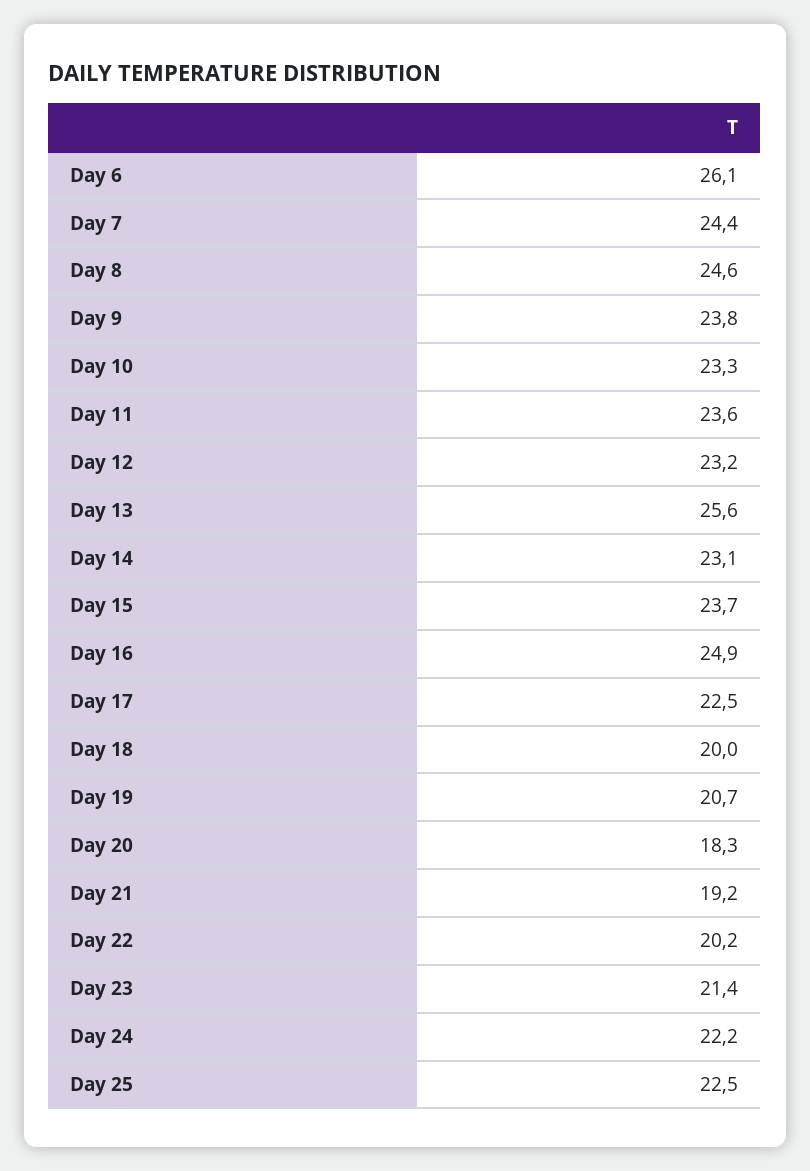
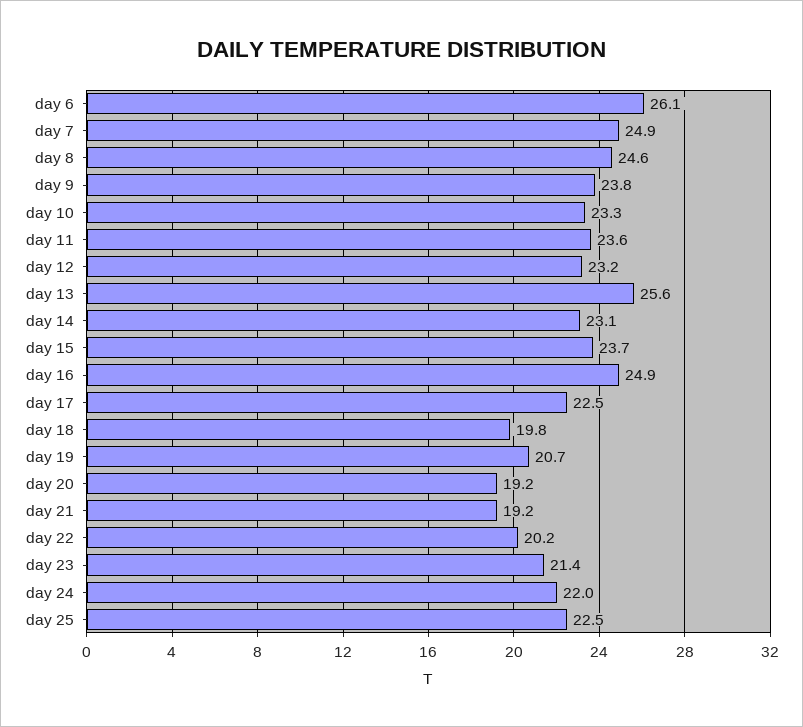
Day 7: 24.4 -> 24.9
Day 18: 20 -> 19.8
Day 20: 18.3 -> 19.2
Day 24: 22.2 -> 22

